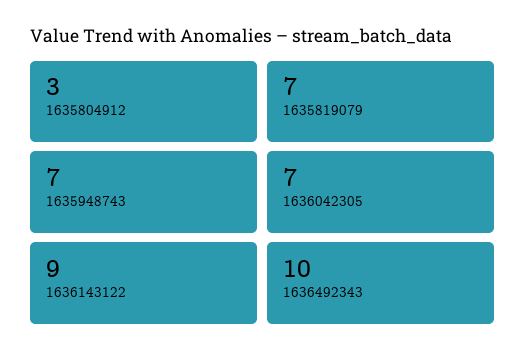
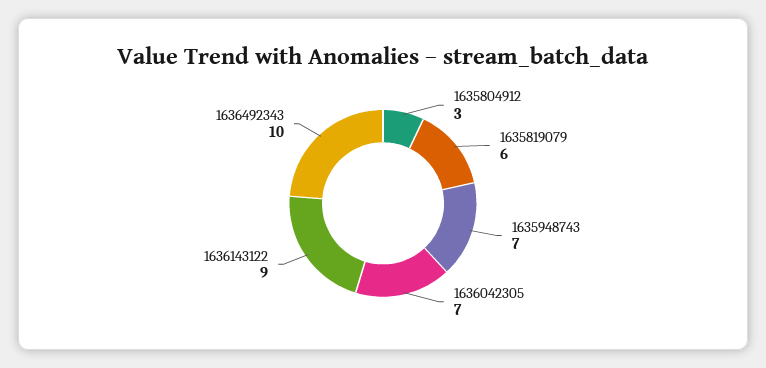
1635819079: 7 -> 6

